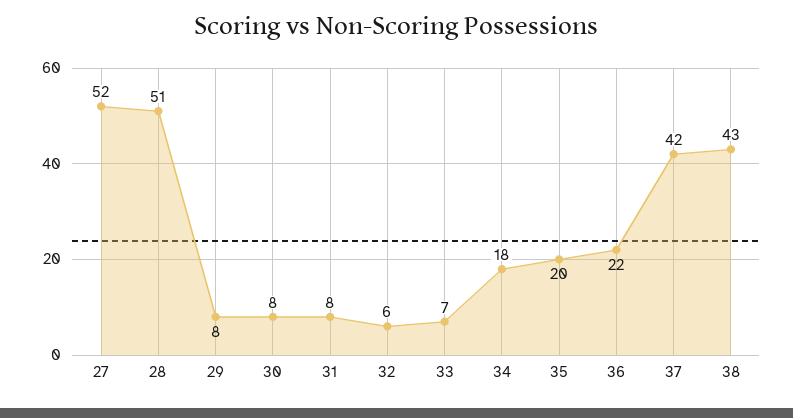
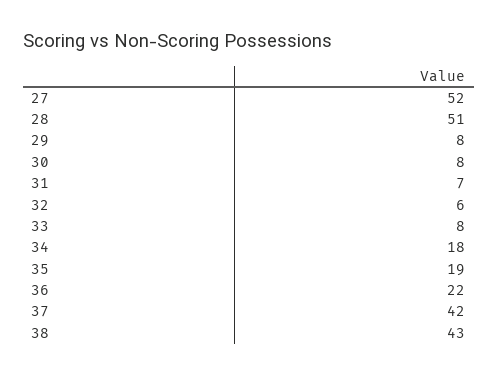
31: 8 -> 7
33: 7 -> 8
35: 20 -> 19

